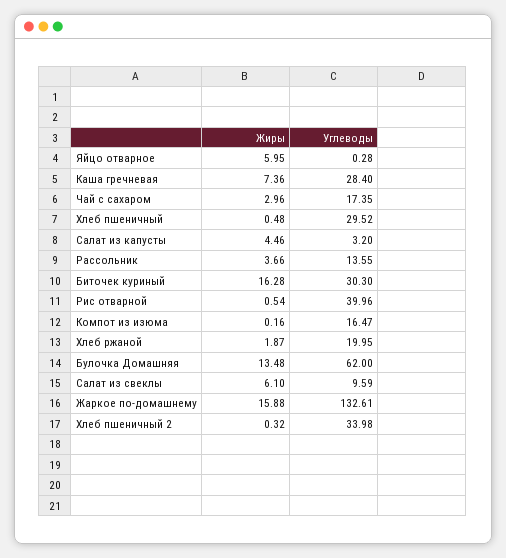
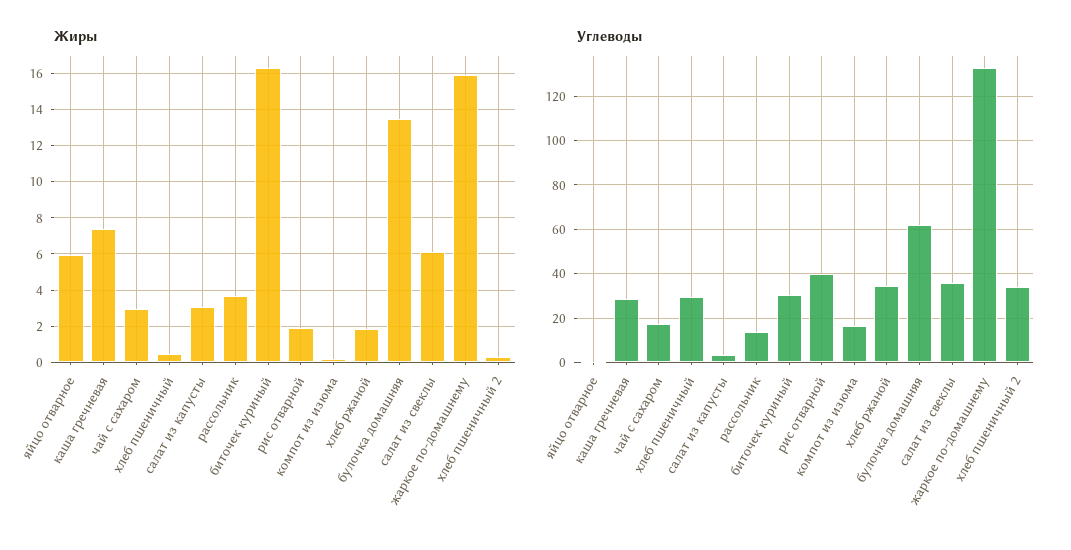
Жиры, Салат из капусты: 4.46 -> 3
Жиры, Рис отварной: 0.54 -> 2
Углеводы, Хлеб ржаной: 19.95 -> 35
Углеводы, Салат из свеклы: 9.59 -> 35

